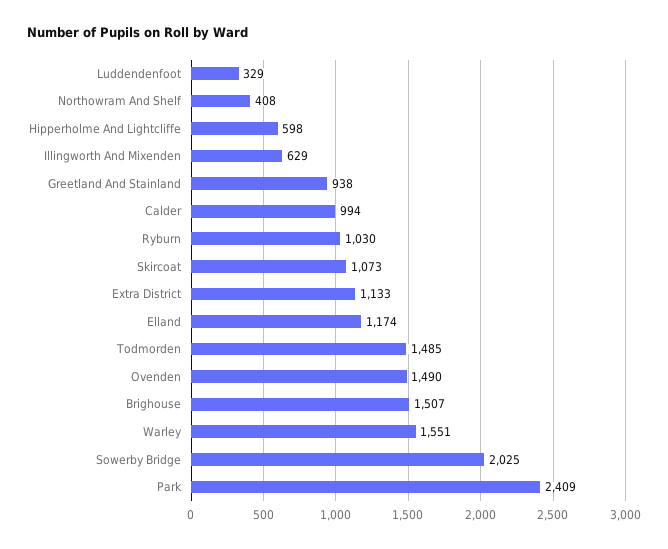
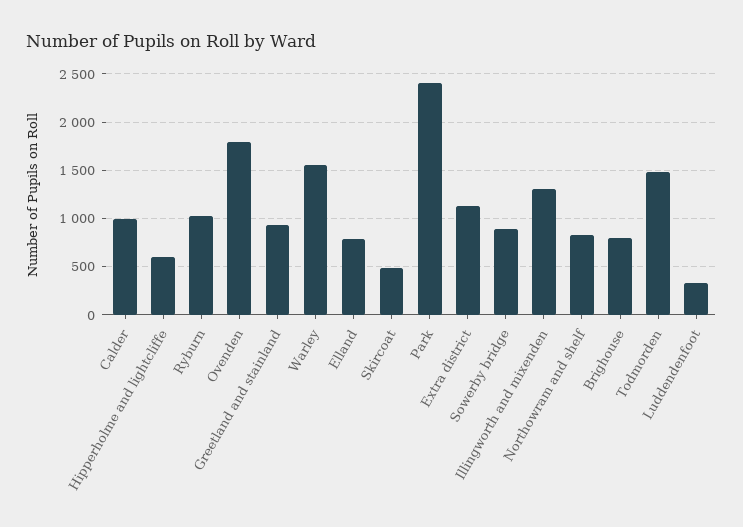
Northowram And Shelf: 408 -> 800
Illingworth And Mixenden: 629 -> 1300
Skircoat: 1073 -> 500
Elland: 1174 -> 800
Ovenden: 1490 -> 1800
Brighouse: 1507 -> 800
Sowerby Bridge: 2025 -> 900

